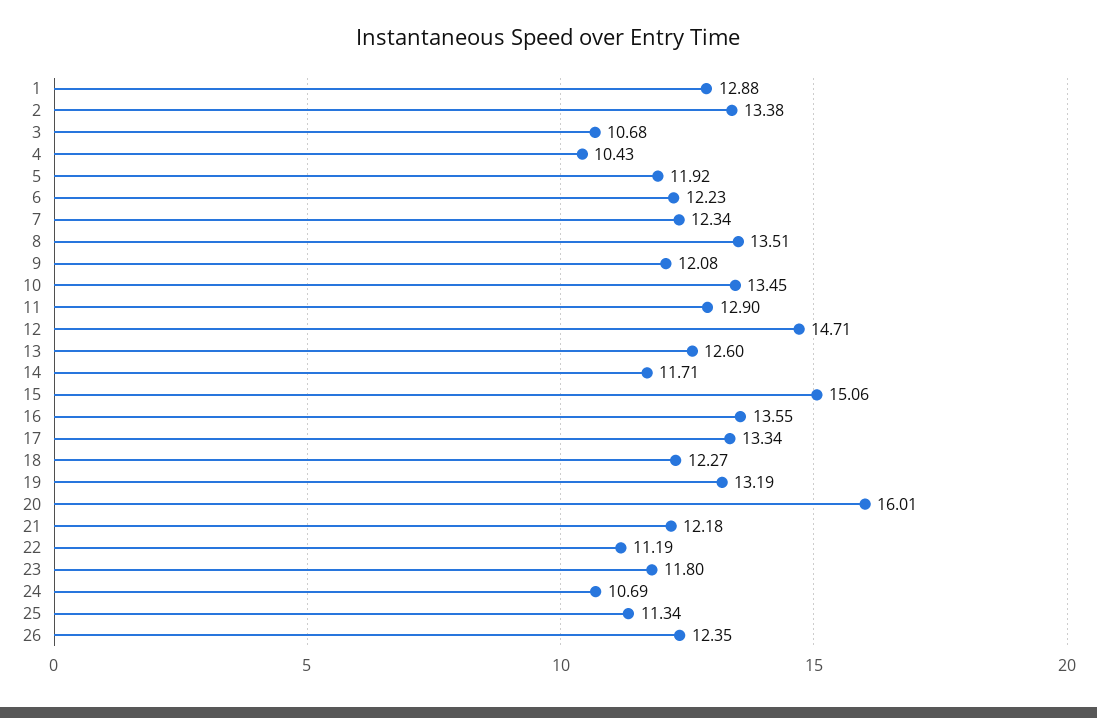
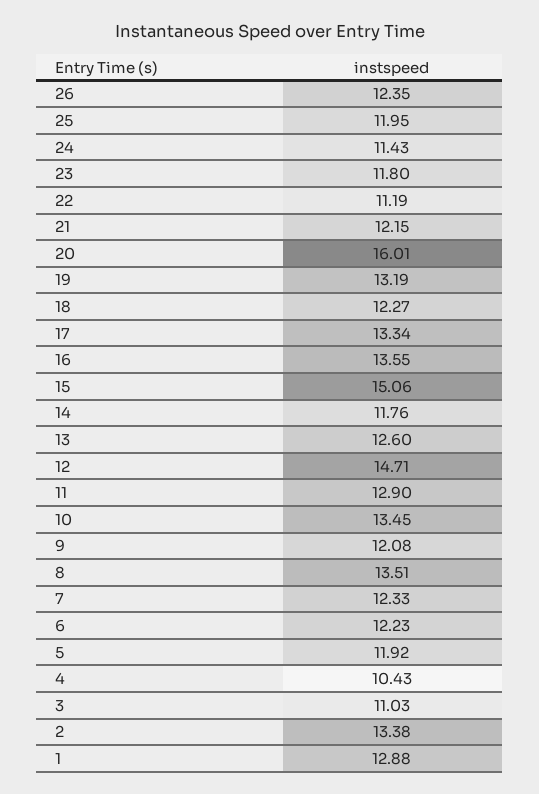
3: 10.68 -> 11.03
7: 12.34 -> 12.33
14: 11.71 -> 11.76
21: 12.18 -> 12.15
24: 10.69 -> 11.43
25: 11.34 -> 11.95

